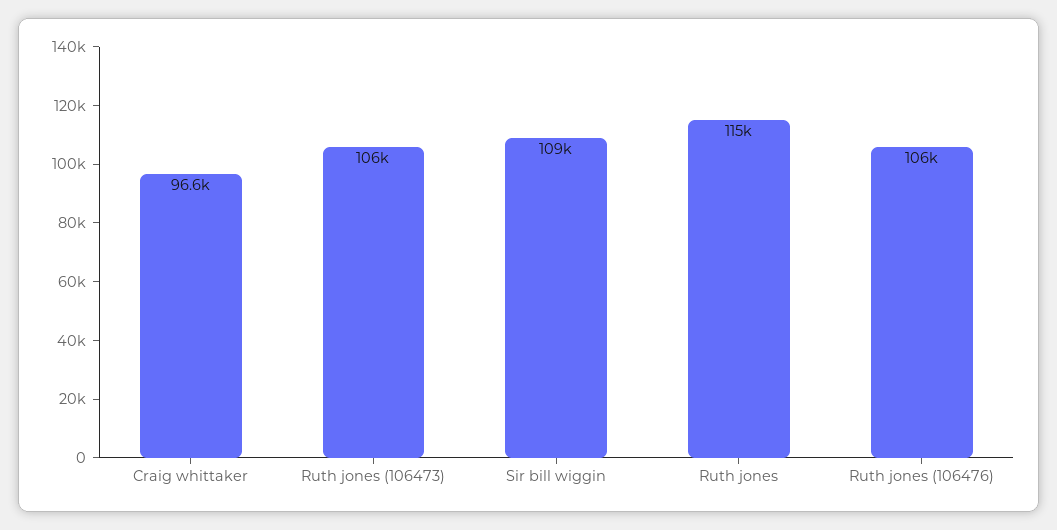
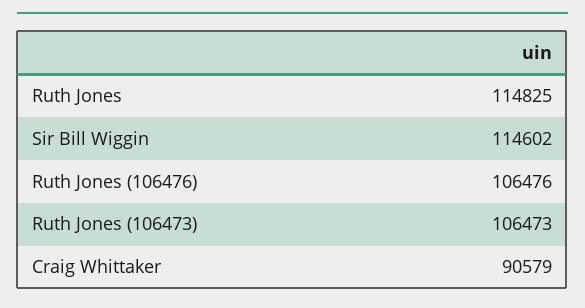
Craig whittaker: 96600 -> 90579
Sir bill wiggin: 109000 -> 114602

